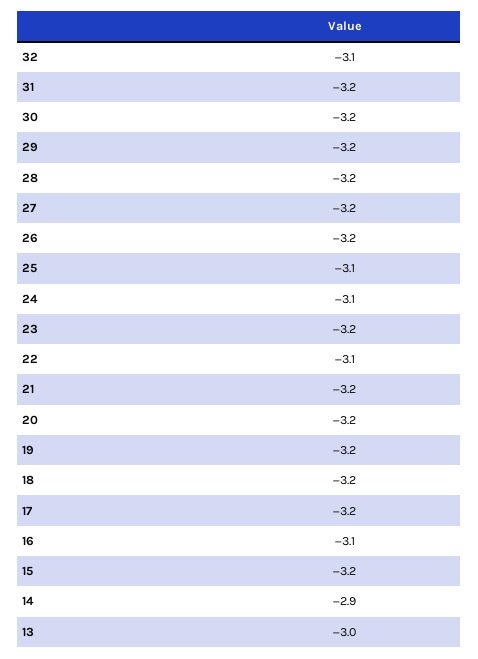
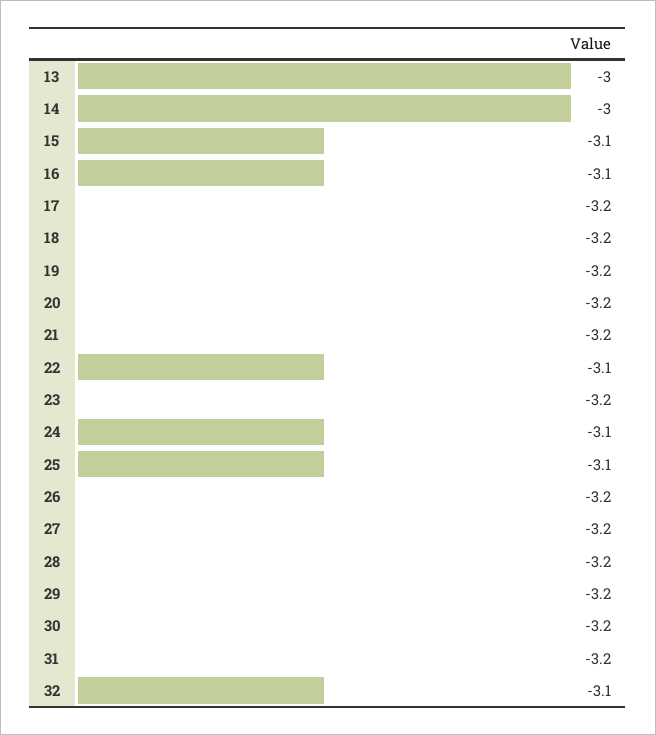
15: -3.2 -> -3.1
14: -2.9 -> -3

